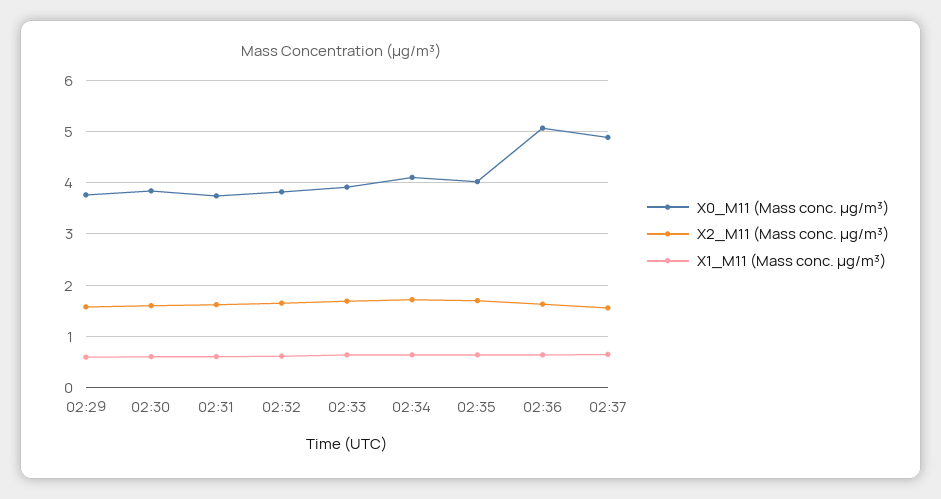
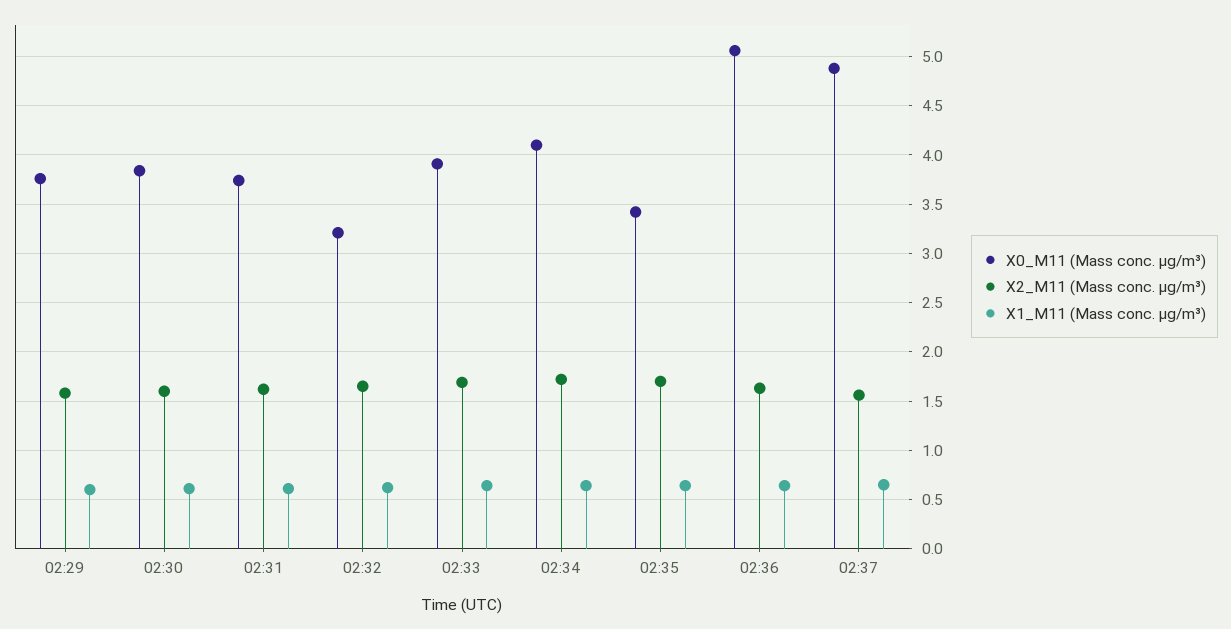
X0_M11 (Mass conc. μg/m³), 02:32: 3.8 -> 3.2
X0_M11 (Mass conc. μg/m³), 02:35: 4 -> 3.4

